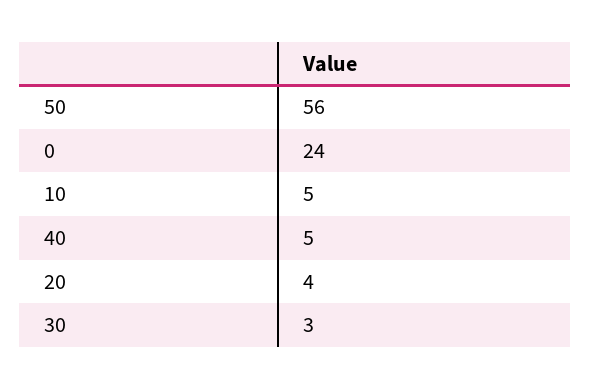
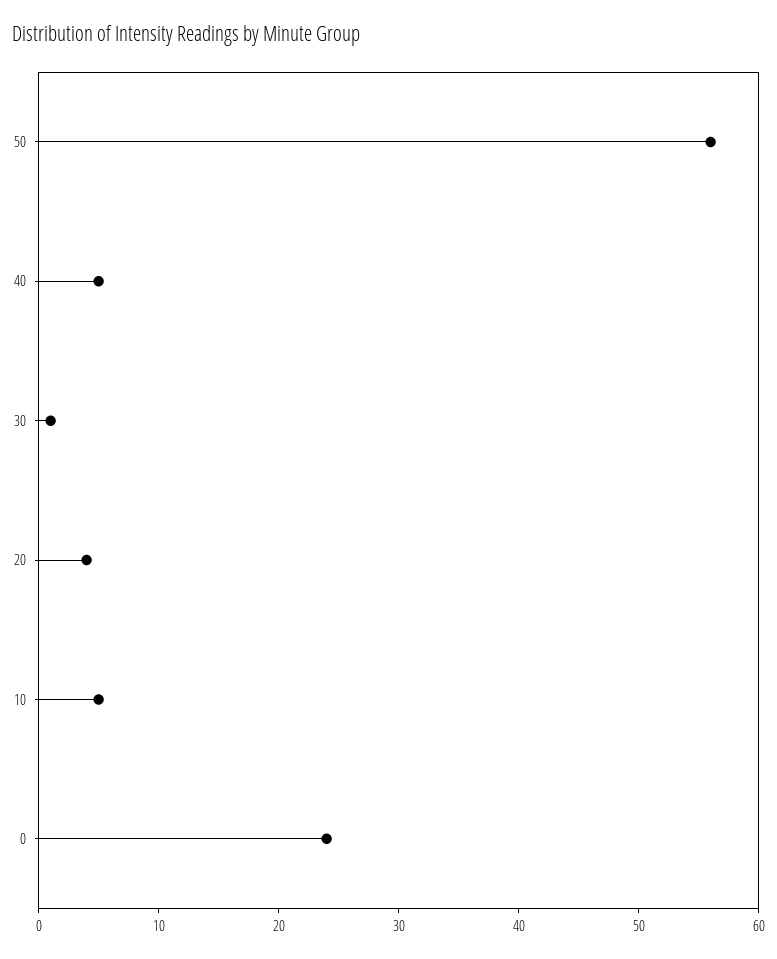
30: 3 -> 1

